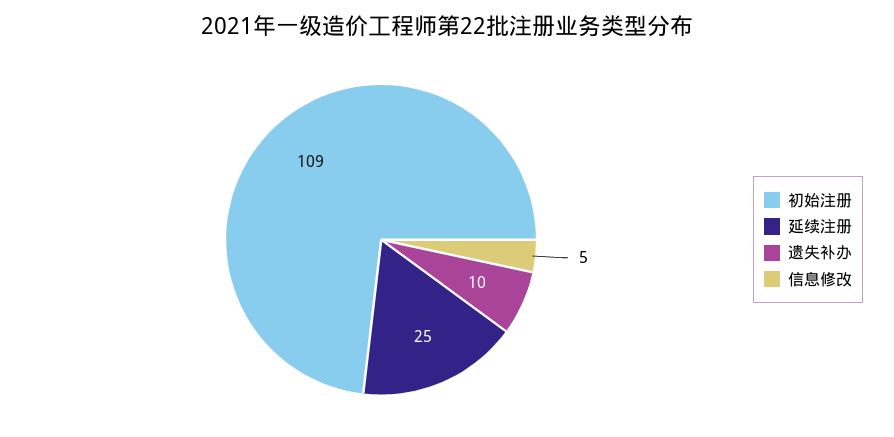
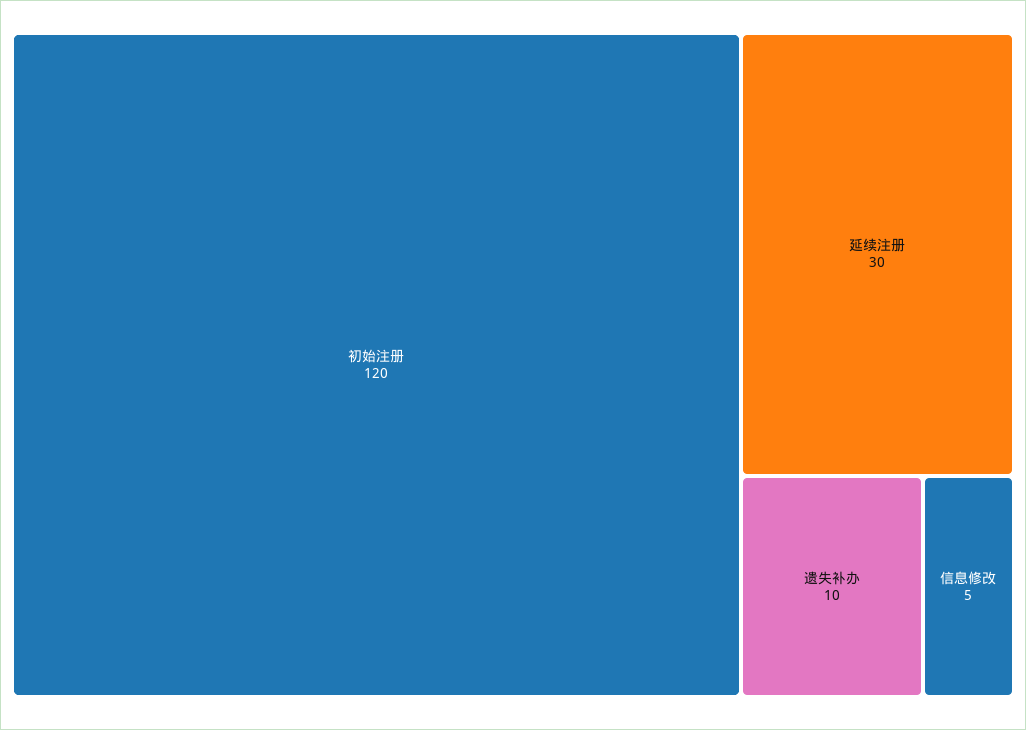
初始注册: 109 -> 120
延续注册: 25 -> 30

